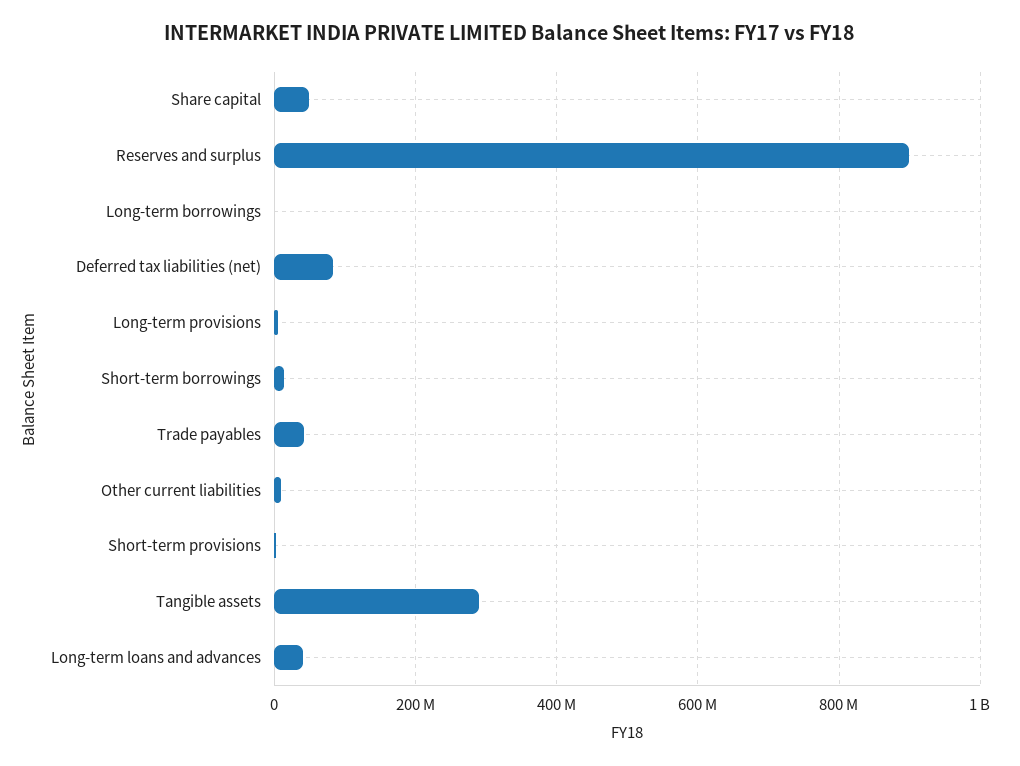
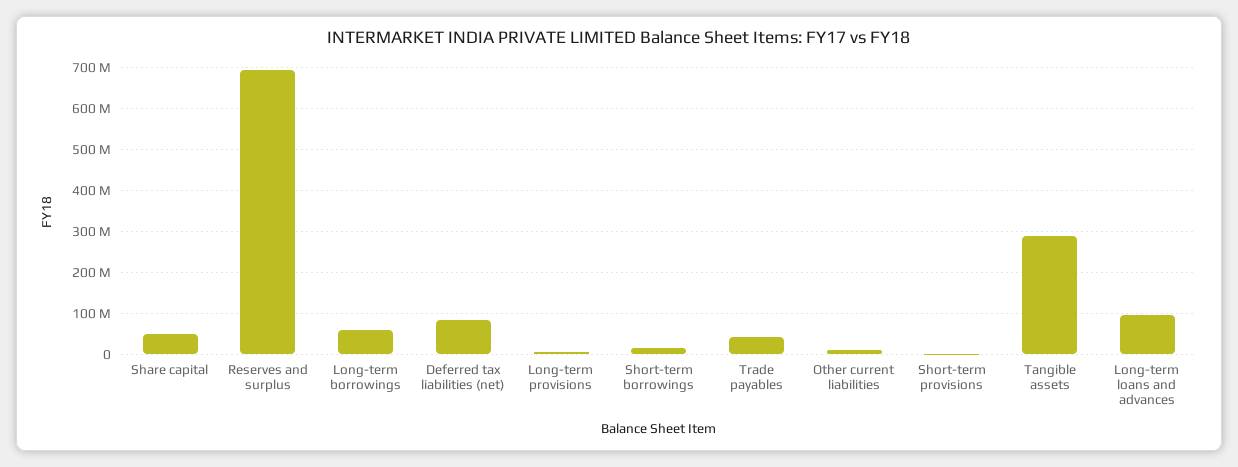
Reserves and surplus: 900000000 -> 700000000
Long-term borrowings: 0 -> 60000000
Long-term loans and advances: 40000000 -> 100000000

